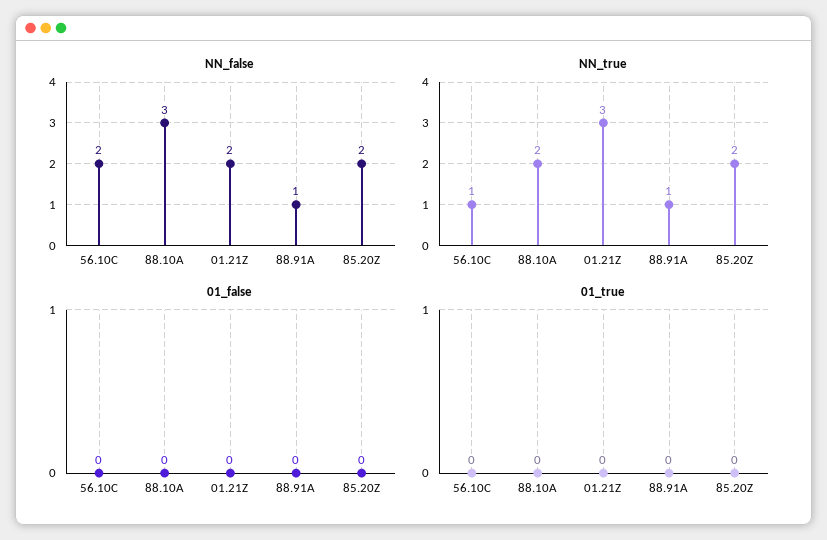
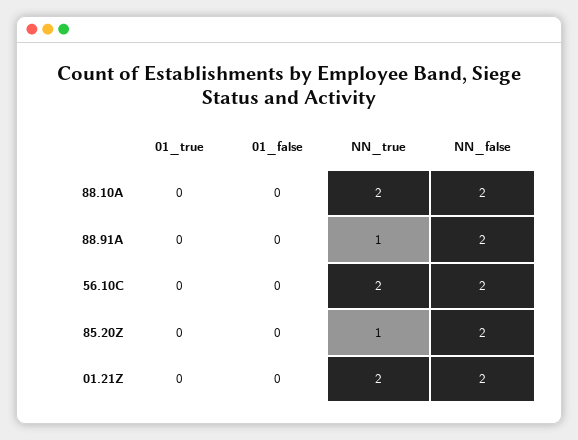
NN_false, 88.10A: 3 -> 2
NN_false, 88.91A: 1 -> 2
NN_true, 56.10C: 1 -> 2
NN_true, 01.21Z: 3 -> 2
NN_true, 85.20Z: 2 -> 1

